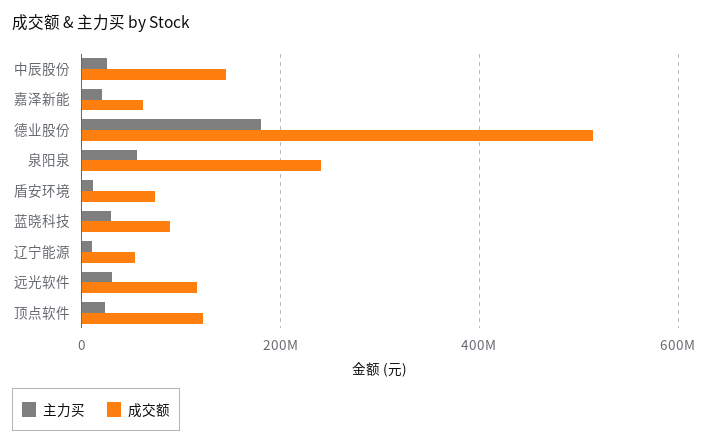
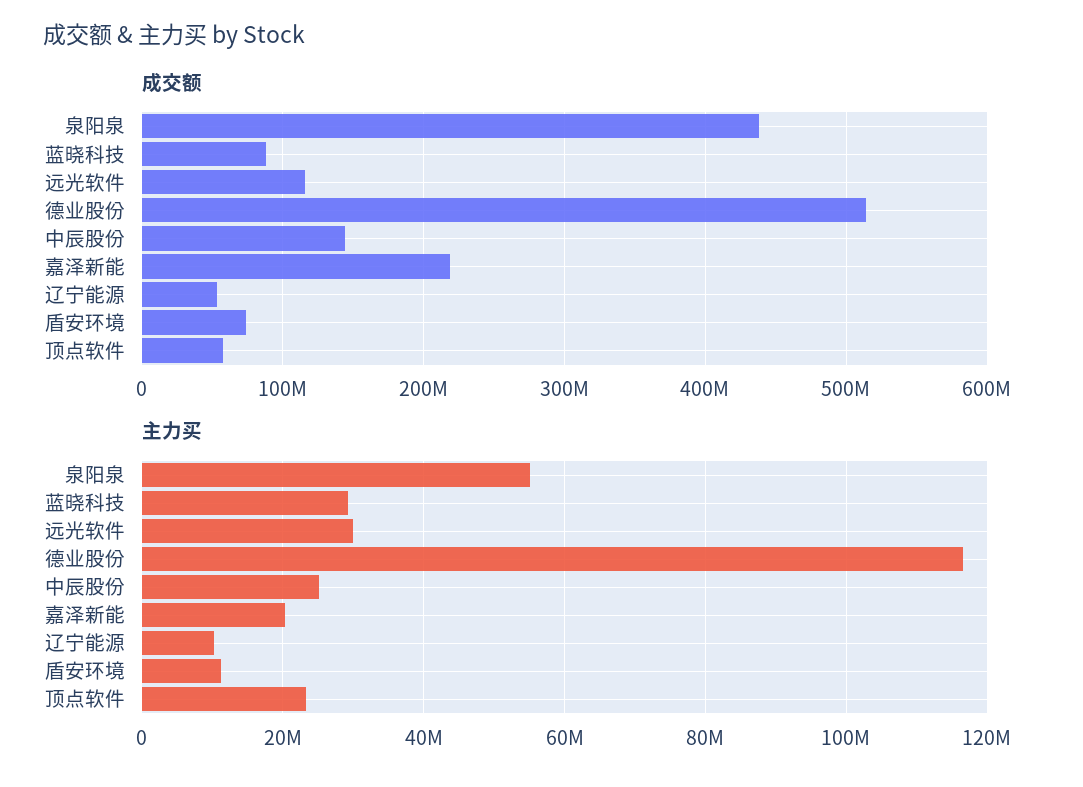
成交额, 嘉泽新能: 60000000 -> 220000000
主力买, 德业股份: 180000000 -> 116000000
成交额, 泉阳泉: 240000000 -> 440000000
成交额, 顶点软件: 120000000 -> 60000000

